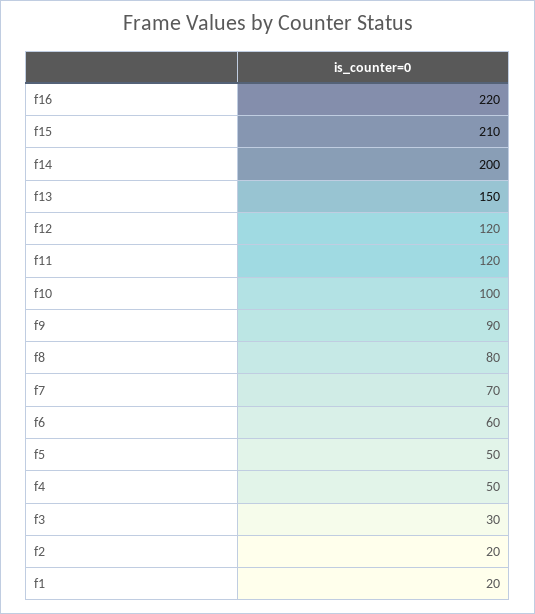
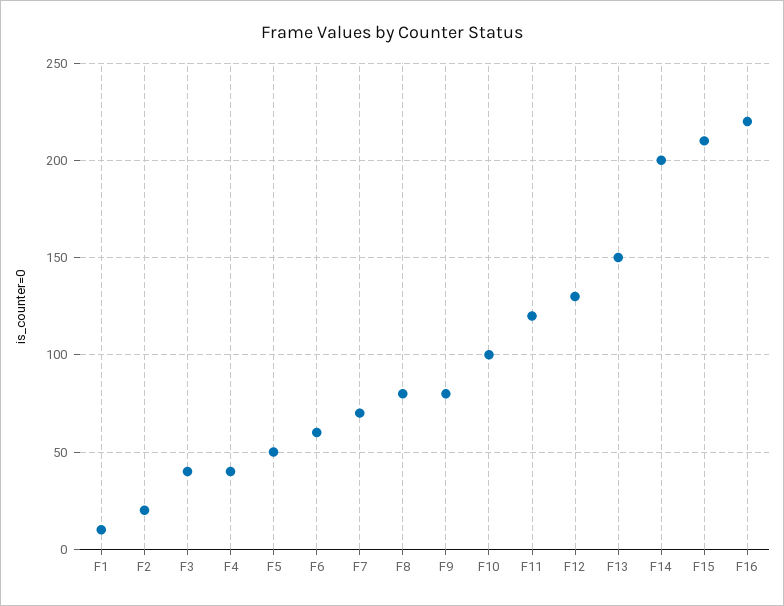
f12: 120 -> 130
f9: 90 -> 80
f4: 50 -> 40
f3: 30 -> 40
f1: 20 -> 10

